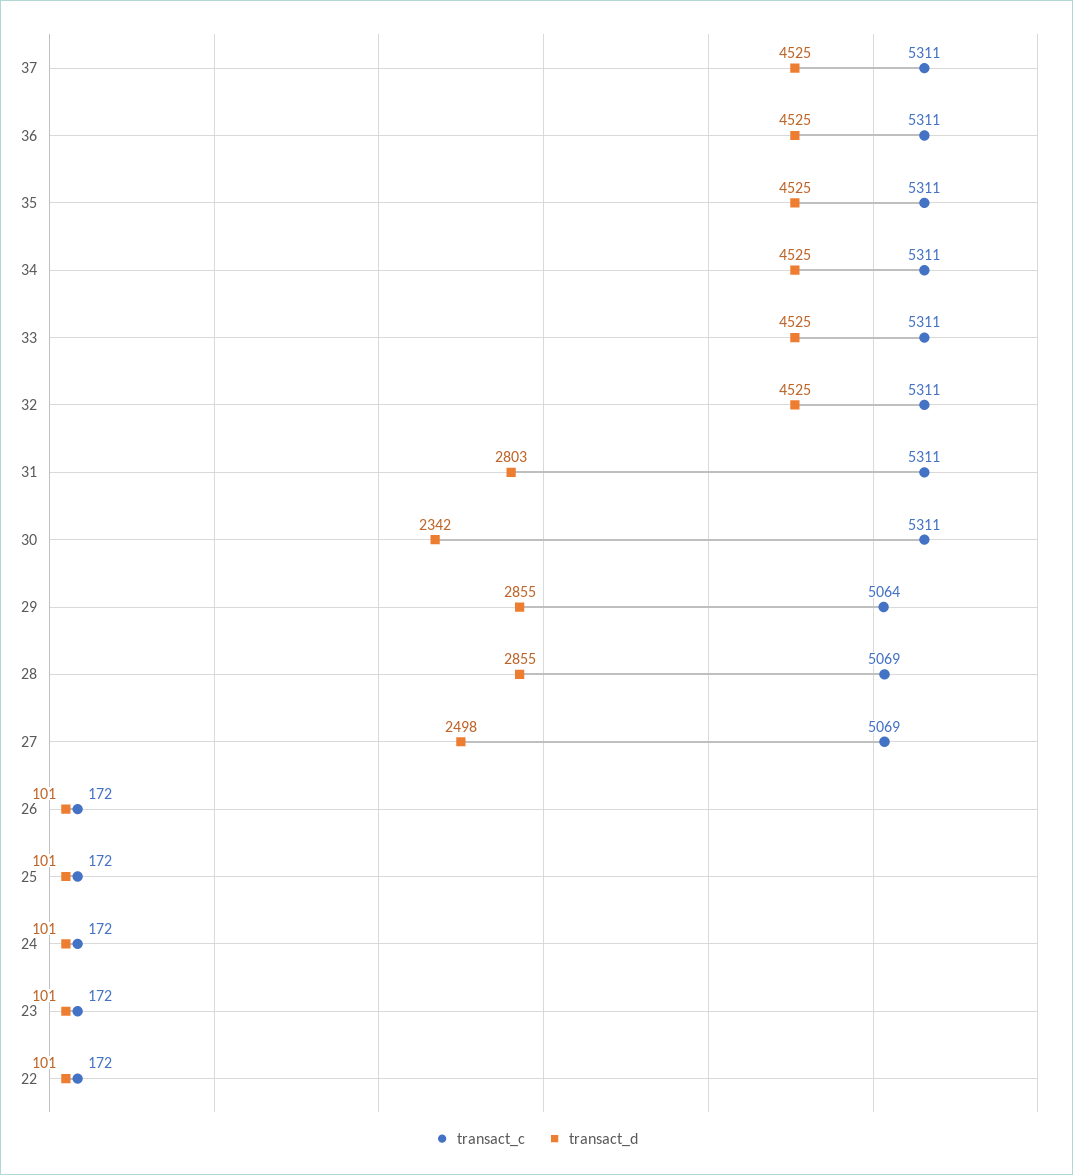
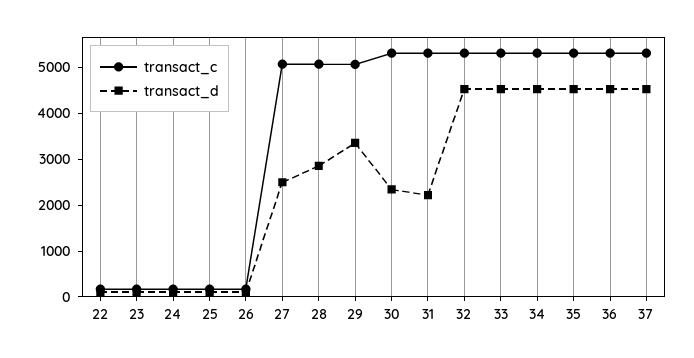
transact_d, 31: 2803 -> 2200
transact_d, 29: 2855 -> 3400

